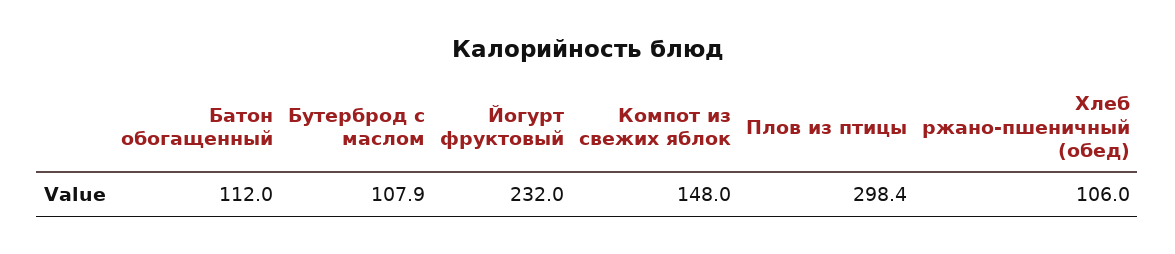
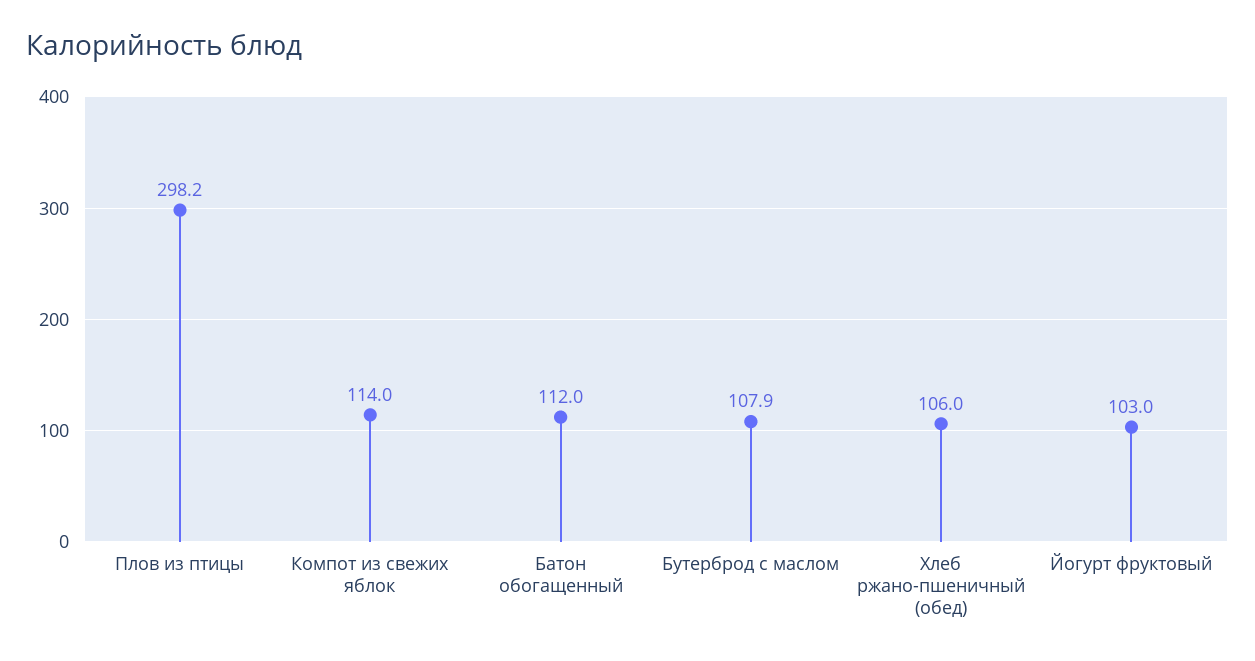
Йогурт фруктовый: 232 -> 103
Компот из свежих яблок: 148 -> 114
Плов из птицы: 298.4 -> 298.2

